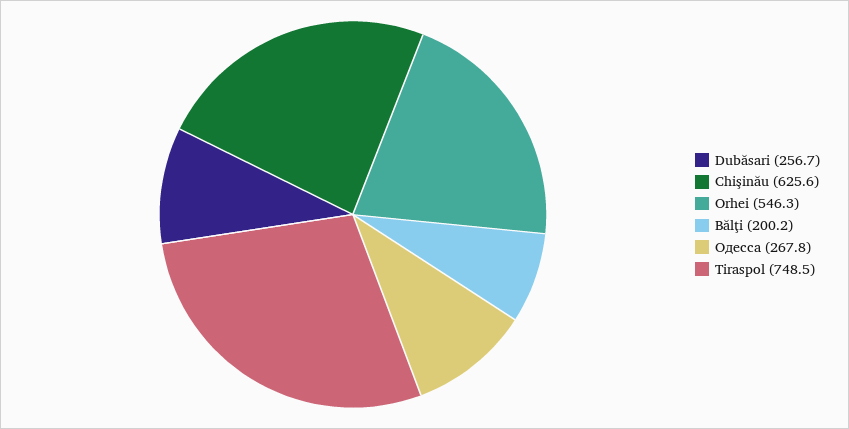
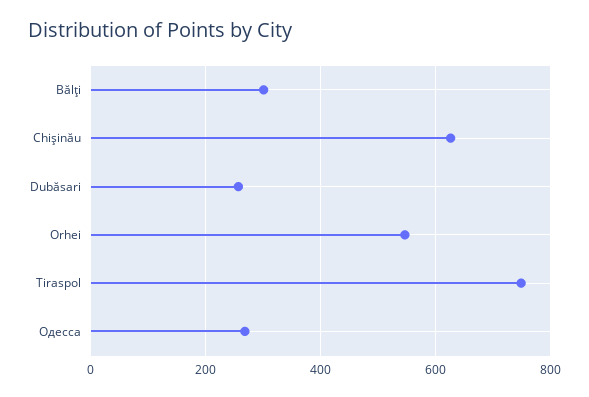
Bălţi: 200.2 -> 300

